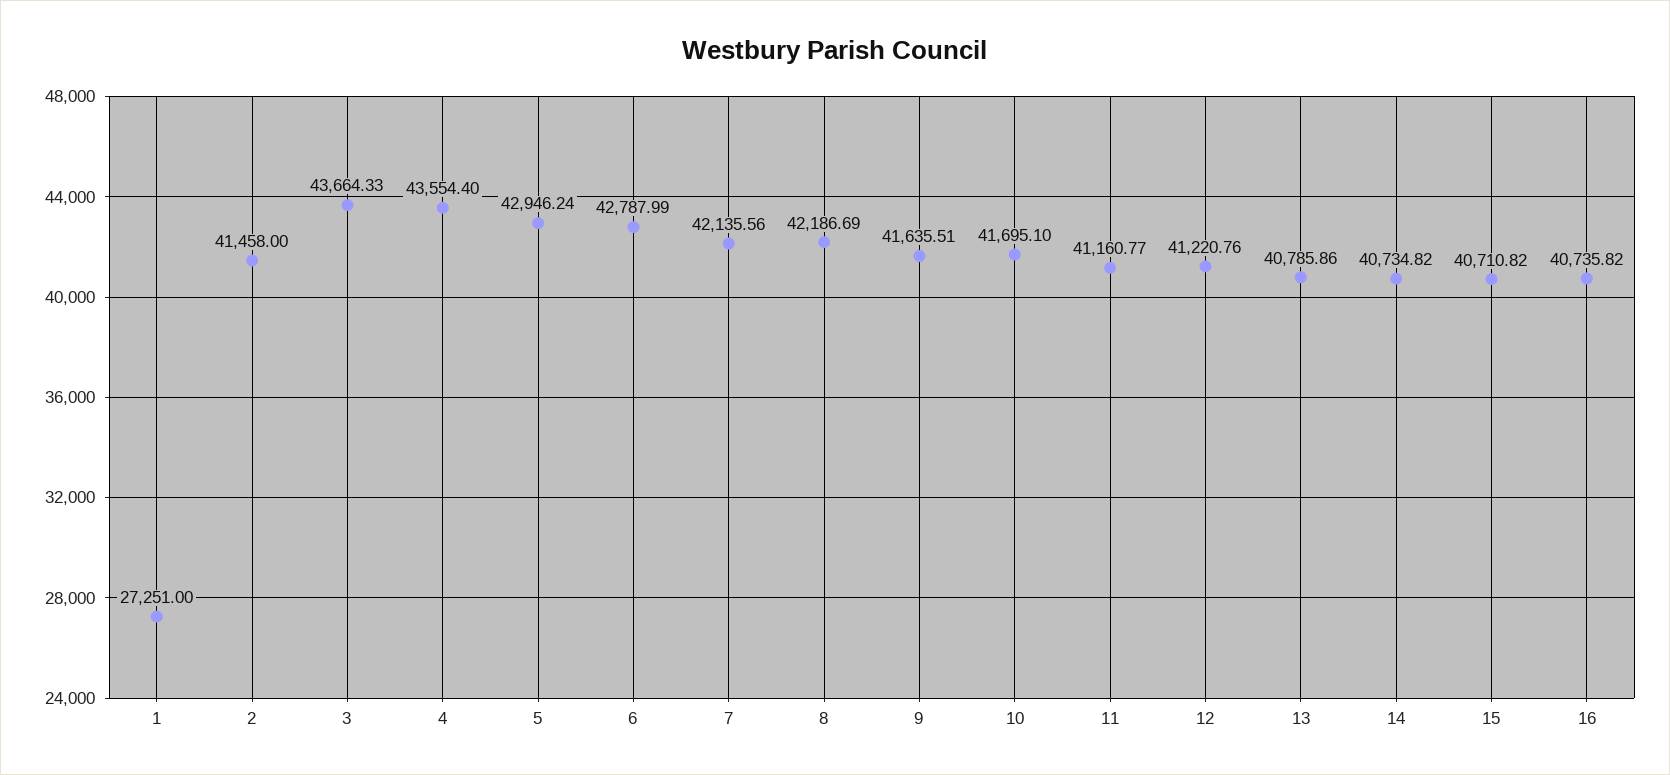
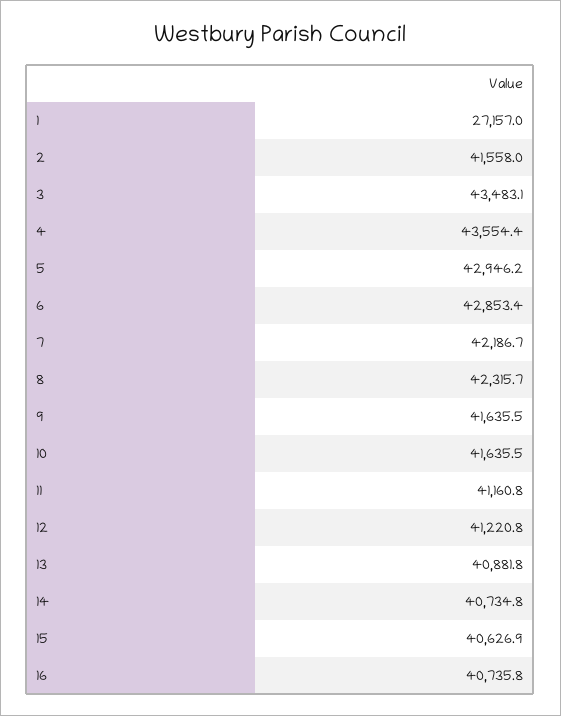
1: 27251 -> 27157
2: 41458 -> 41558
3: 43664.33 -> 43483.1
6: 42787.99 -> 42853.4
7: 42135.56 -> 42186.7
8: 42186.69 -> 42315.7
10: 41695.1 -> 41635.5
13: 40785.86 -> 40881.8
15: 40710.82 -> 40626.9

